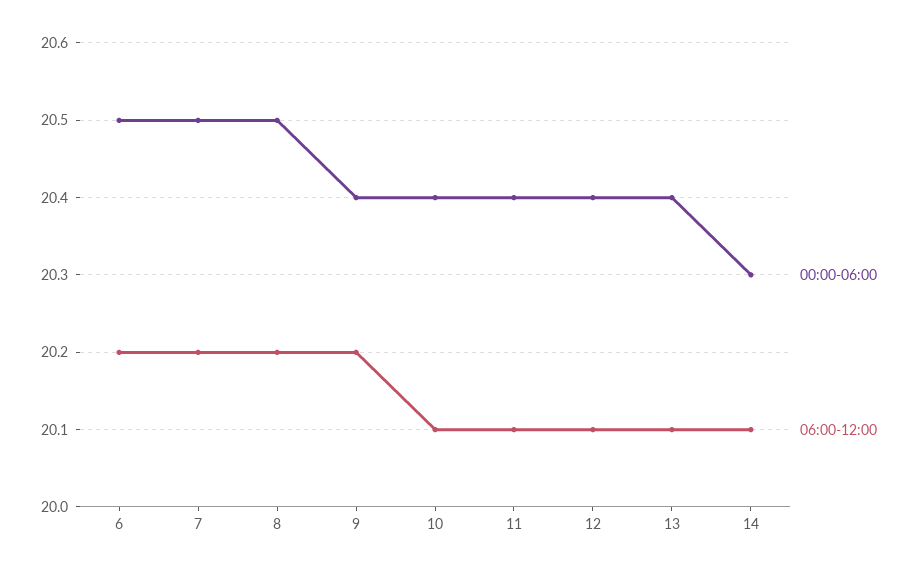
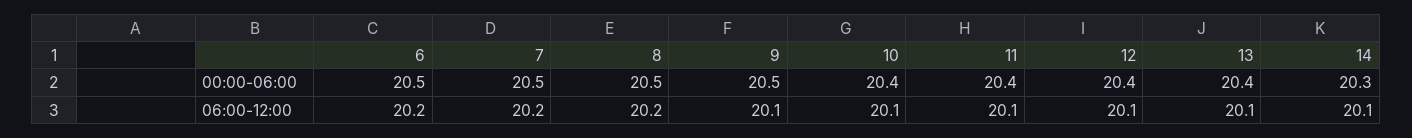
00:00-06:00, 9: 20.4 -> 20.5
06:00-12:00, 9: 20.2 -> 20.1

